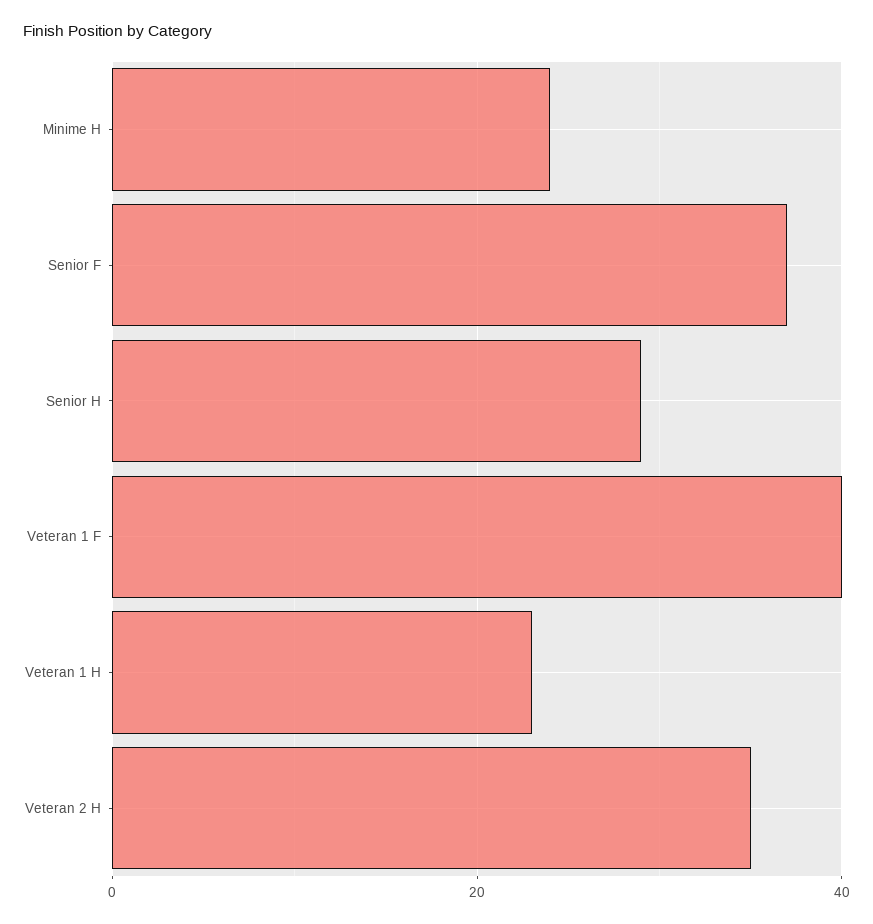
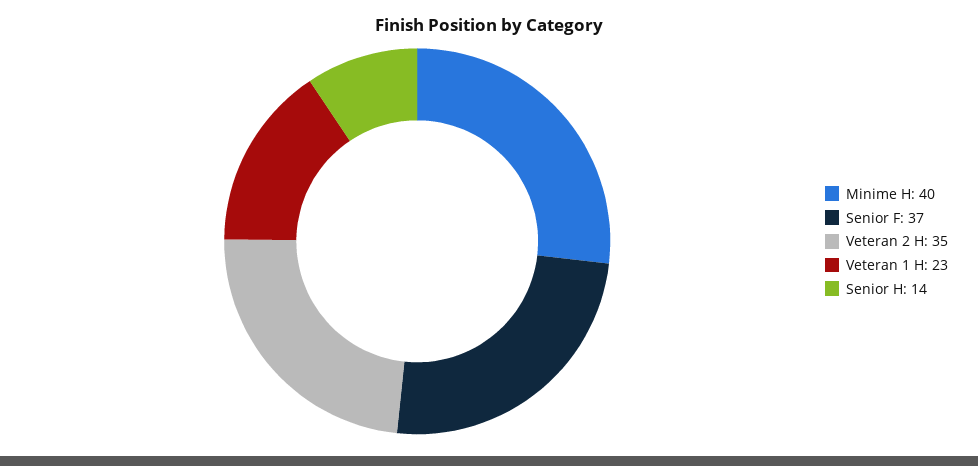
Minime H: 25 -> 40
Senior H: 30 -> 14
Veteran 1 F: 40 -> none

